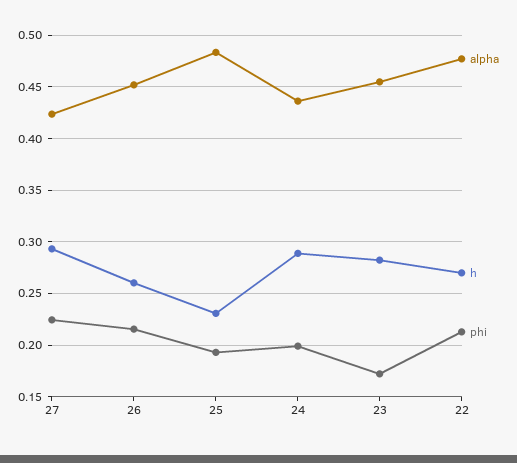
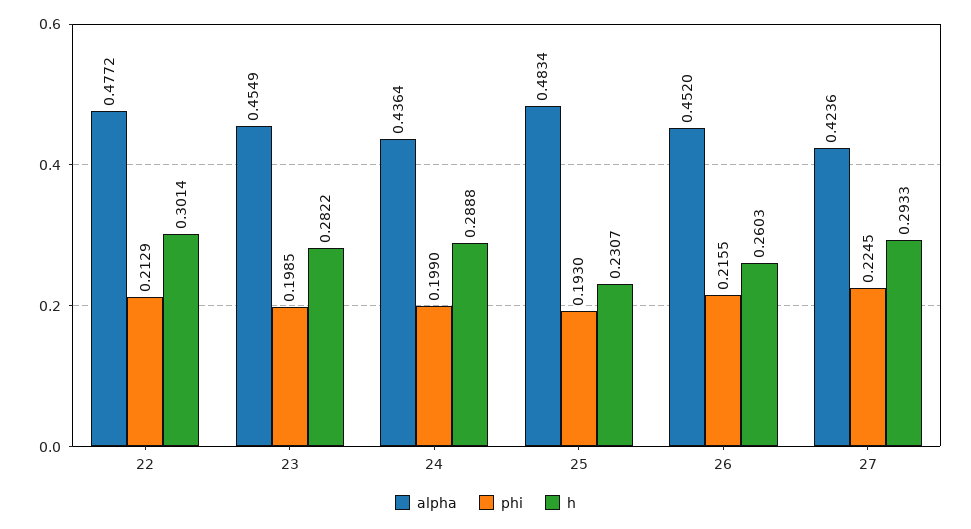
phi, 23: 0.17 -> 0.1985
h, 22: 0.27 -> 0.3014

